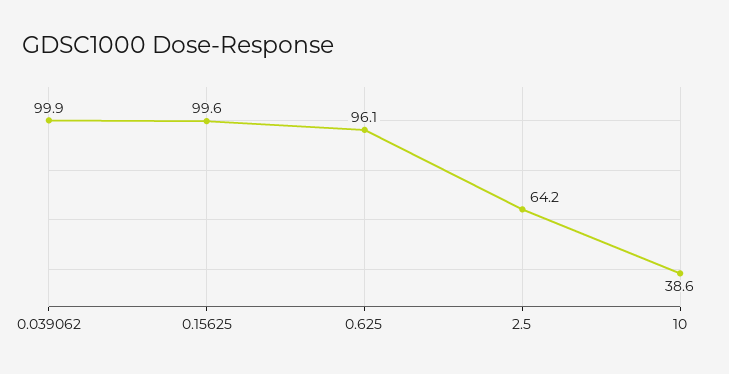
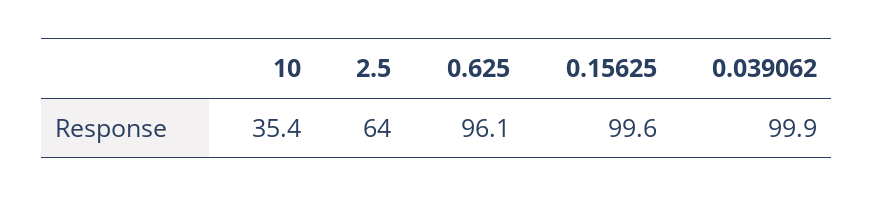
2.5: 64.2 -> 64
10: 38.6 -> 35.4

